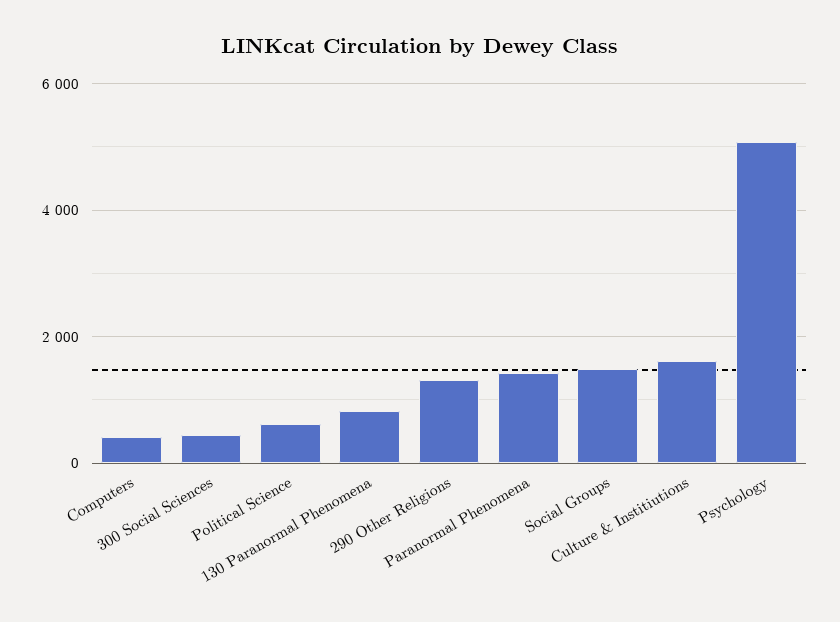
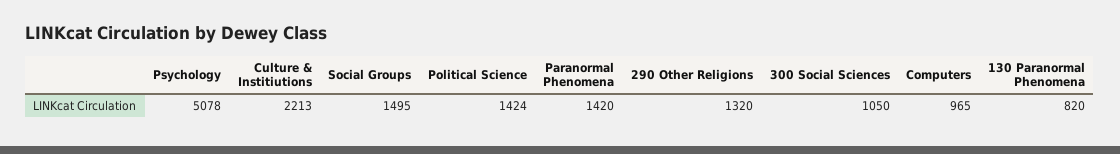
Computers: 400 -> 965
300 Social Sciences: 400 -> 1050
Political Science: 600 -> 1424
Culture & Institiutions: 1600 -> 2213

